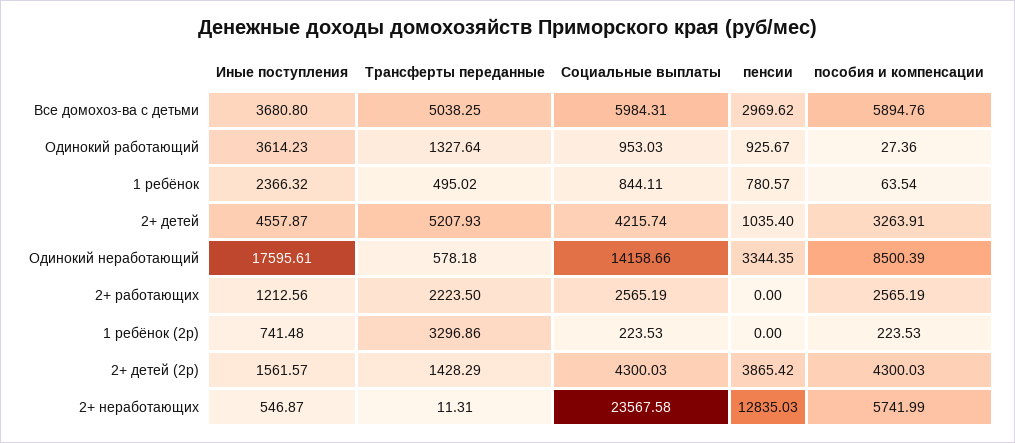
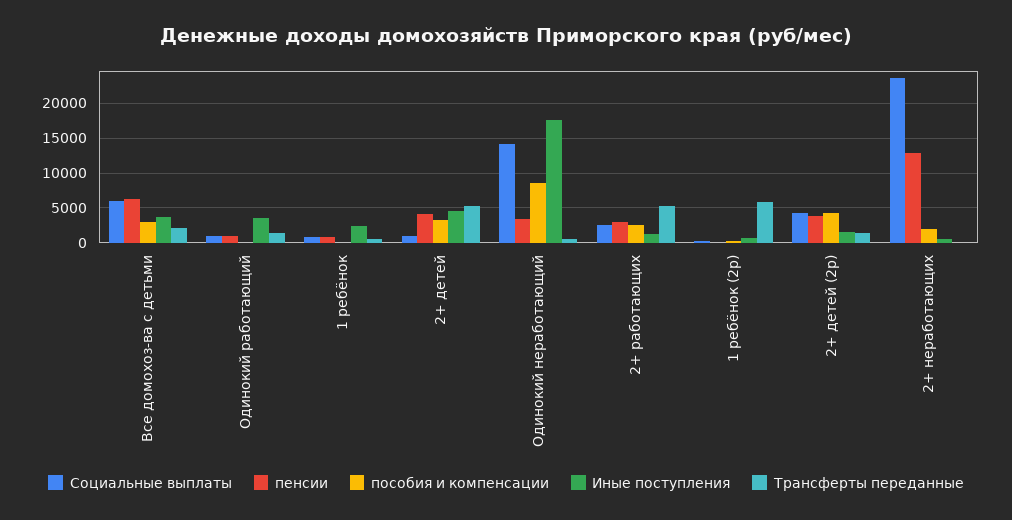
Трансферты переданные, Все домохоз-ва с детьми: 5038.25 -> 2000
пенсии, Все домохоз-ва с детьми: 2969.62 -> 6000
пособия и компенсации, Все домохоз-ва с детьми: 5894.76 -> 3000
Социальные выплаты, 2+ детей: 4215.74 -> 1000
пенсии, 2+ детей: 1035.4 -> 4000
Трансферты переданные, 2+ работающих: 2223.5 -> 5000
пенсии, 2+ работающих: 0 -> 3000
Трансферты переданные, 1 ребёнок (2р): 3296.86 -> 6000
пособия и компенсации, 2+ неработающих: 5741.99 -> 2000

